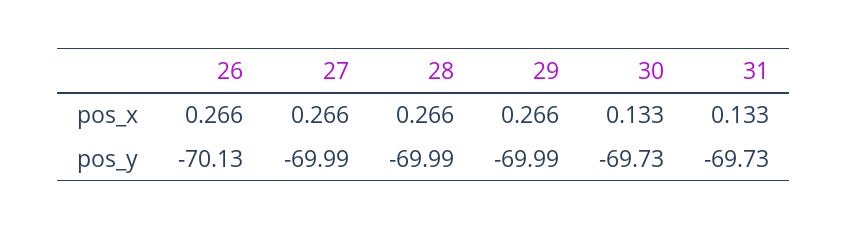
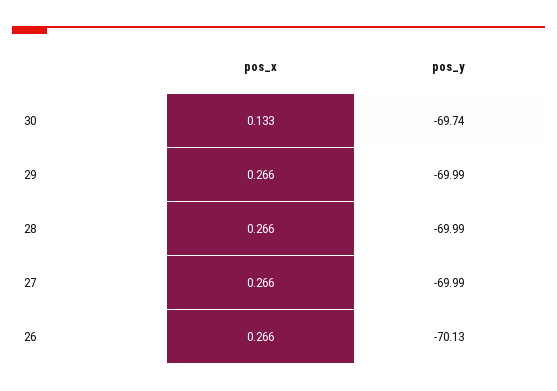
31, pos_x: 0.133 -> none
30, pos_y: -69.73 -> -69.74
31, pos_y: -69.73 -> none

